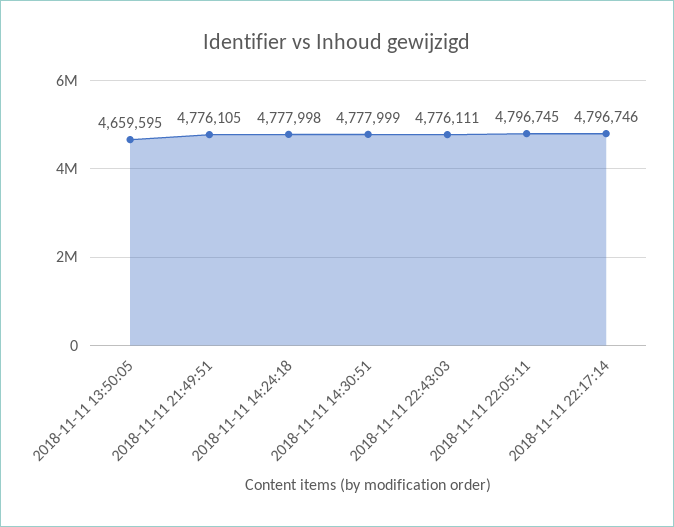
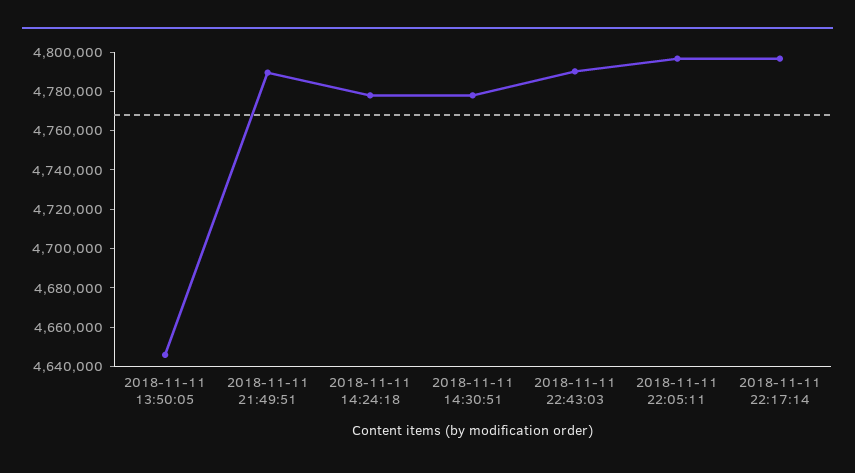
2018-11-11 13:50:05: 4659595 -> 4645000
2018-11-11 21:49:51: 4776105 -> 4790000
2018-11-11 22:43:03: 4776111 -> 4790000

